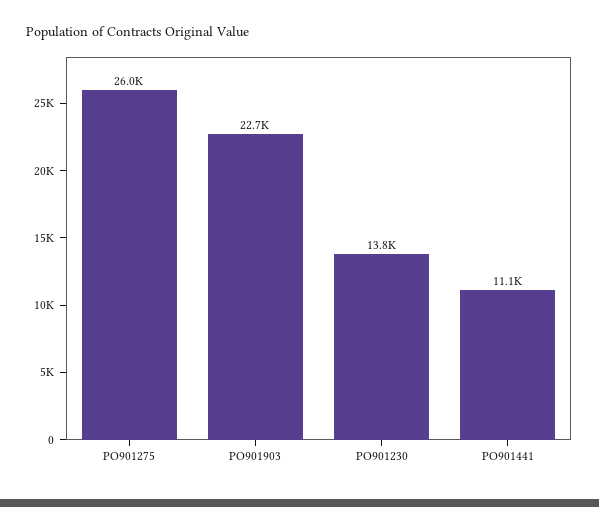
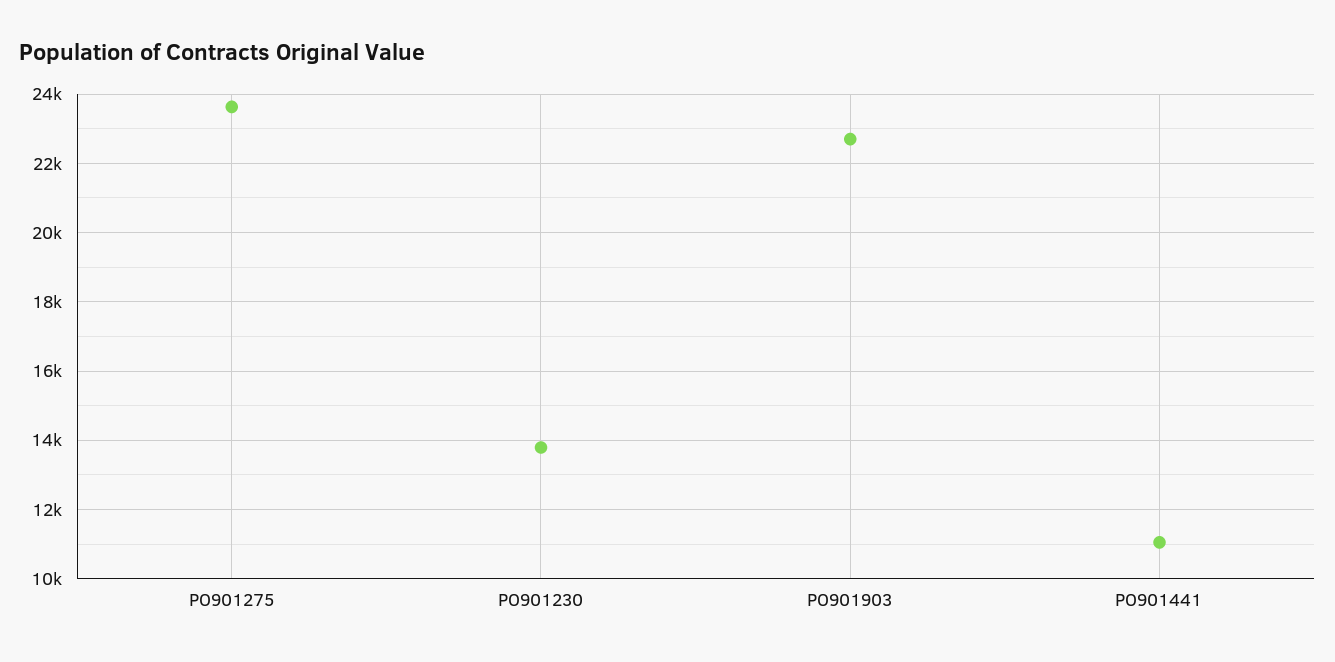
PO901275: 26000 -> 23600

